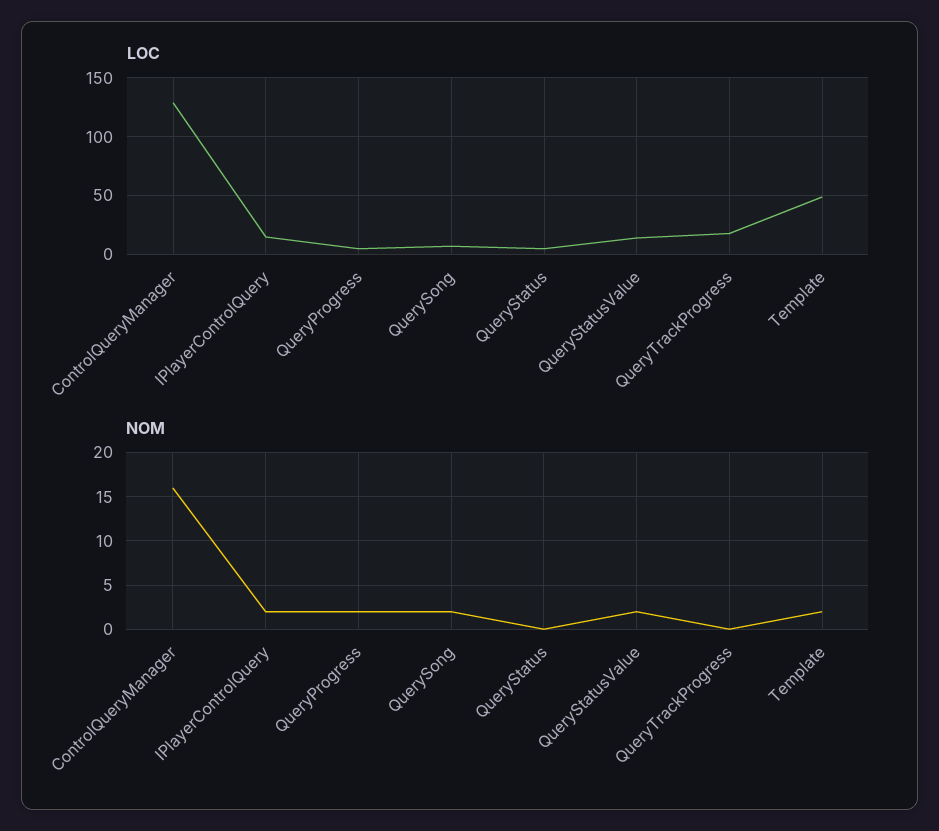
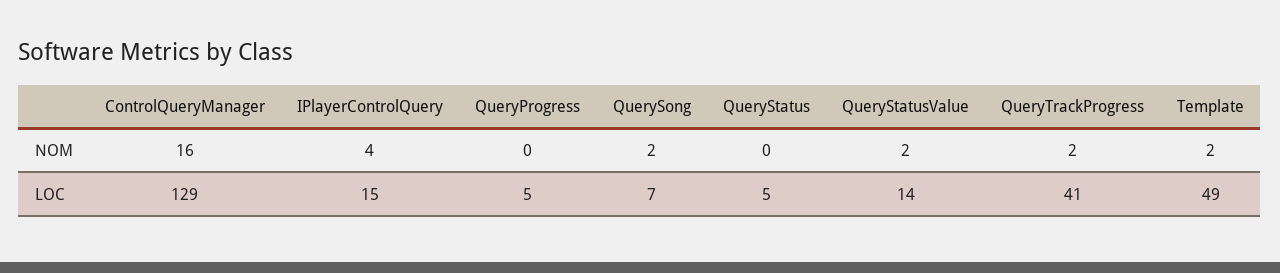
LOC, QueryTrackProgress: 20 -> 41
NOM, IPlayerControlQuery: 2 -> 4
NOM, QueryProgress: 2 -> 0
NOM, QueryTrackProgress: 0 -> 2

